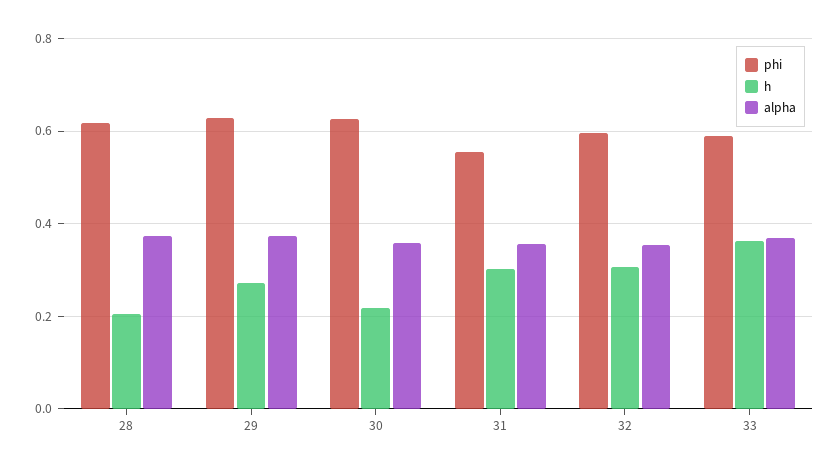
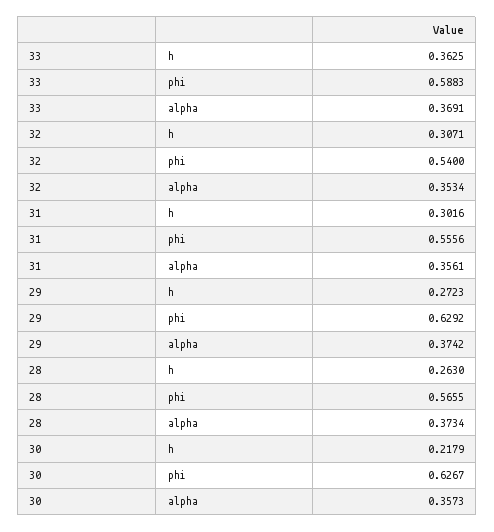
phi, 28: 0.62 -> 0.5655
h, 28: 0.2 -> 0.263
phi, 32: 0.6 -> 0.54

